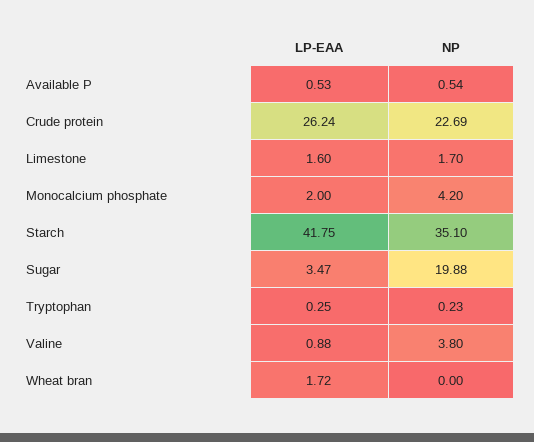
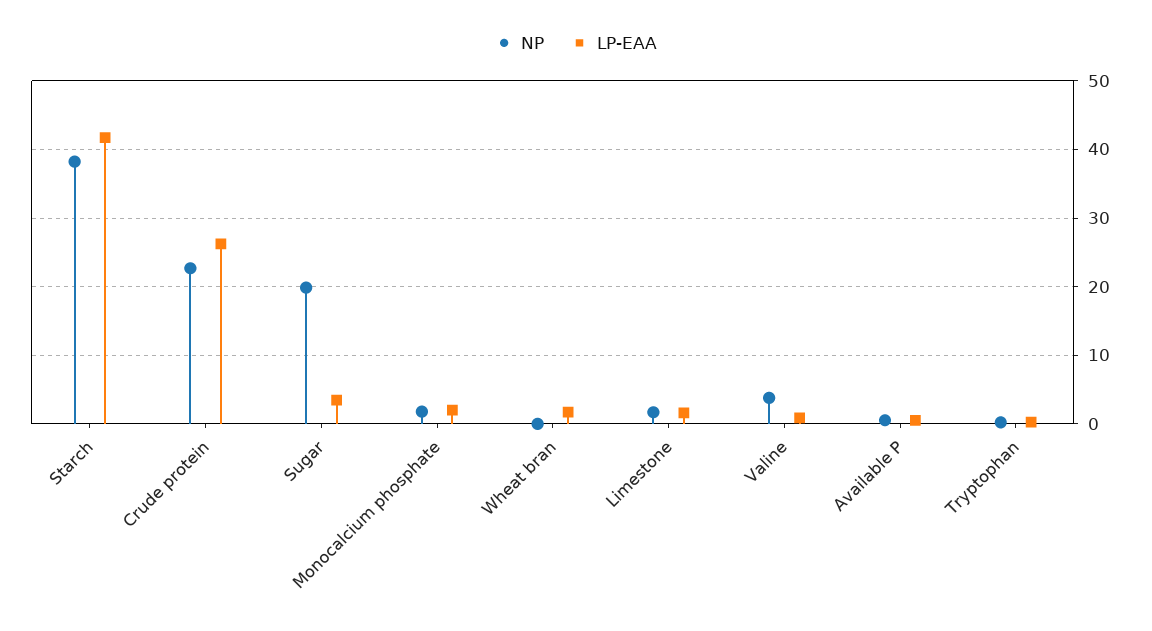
NP, Monocalcium phosphate: 4.2 -> 2
NP, Starch: 35.1 -> 38

